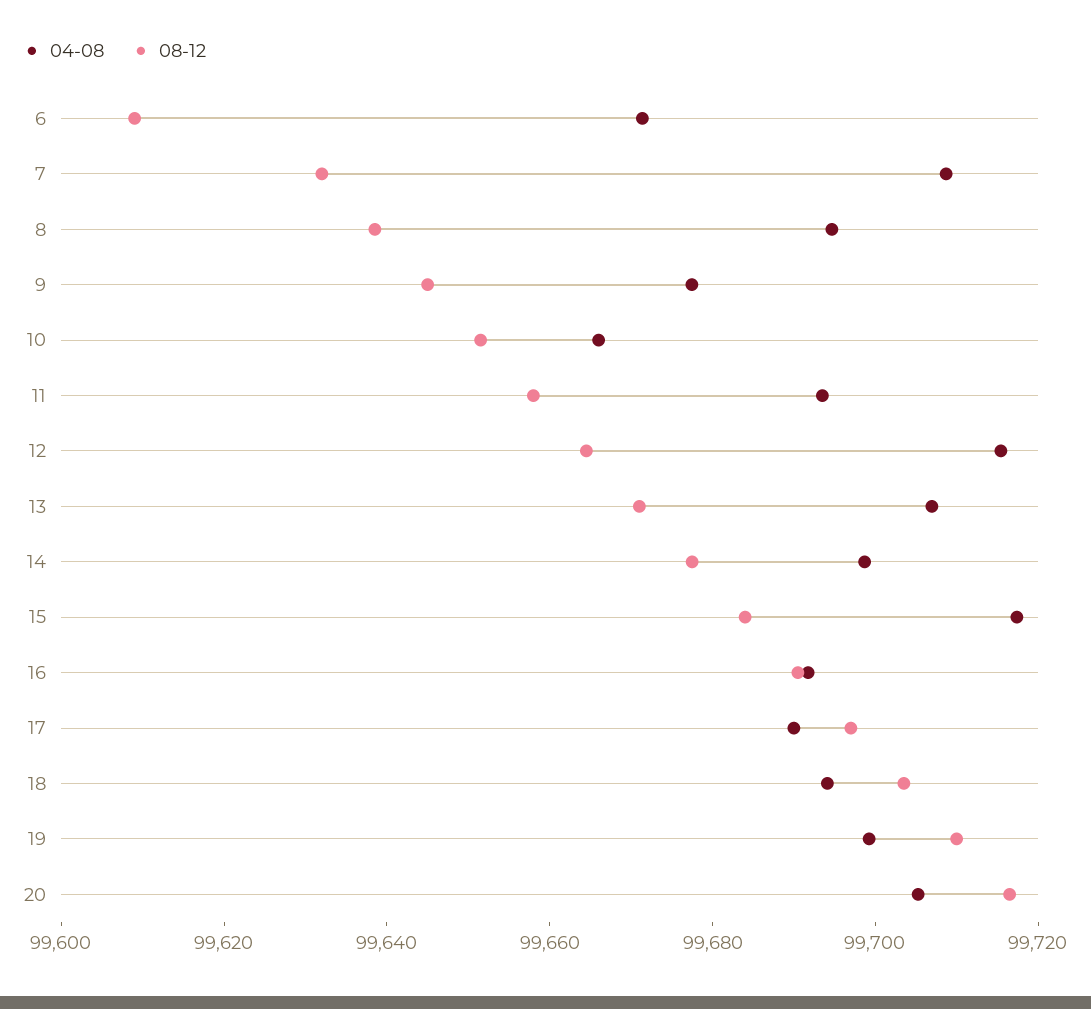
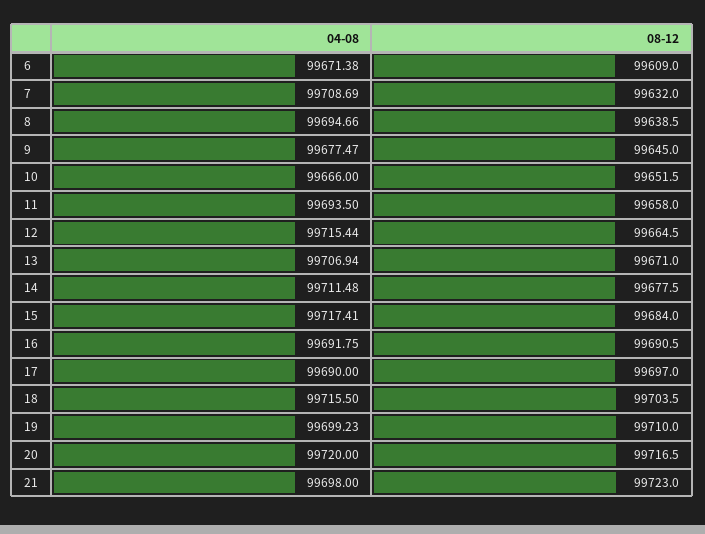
04-08, 14: 99700 -> 99711.48
04-08, 18: 99695 -> 99715.5
04-08, 20: 99705 -> 99720
04-08, 21: none -> 99698
08-12, 21: none -> 99723

